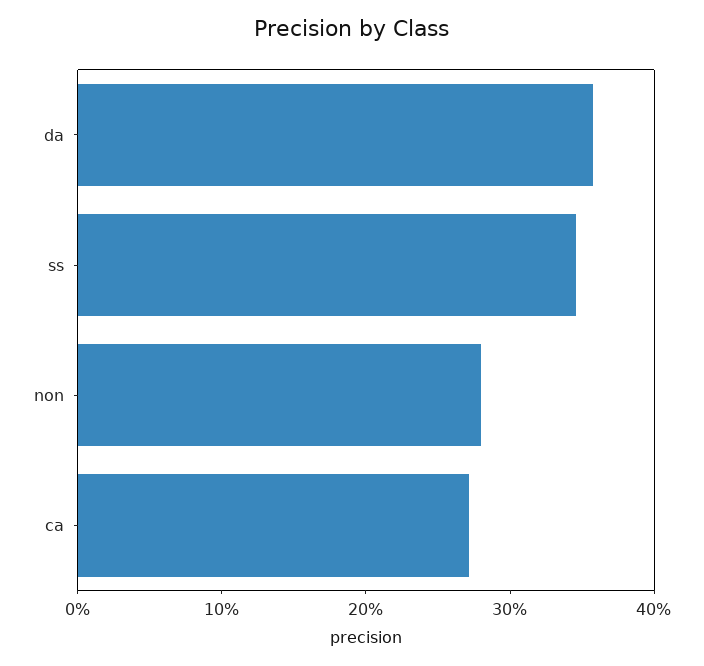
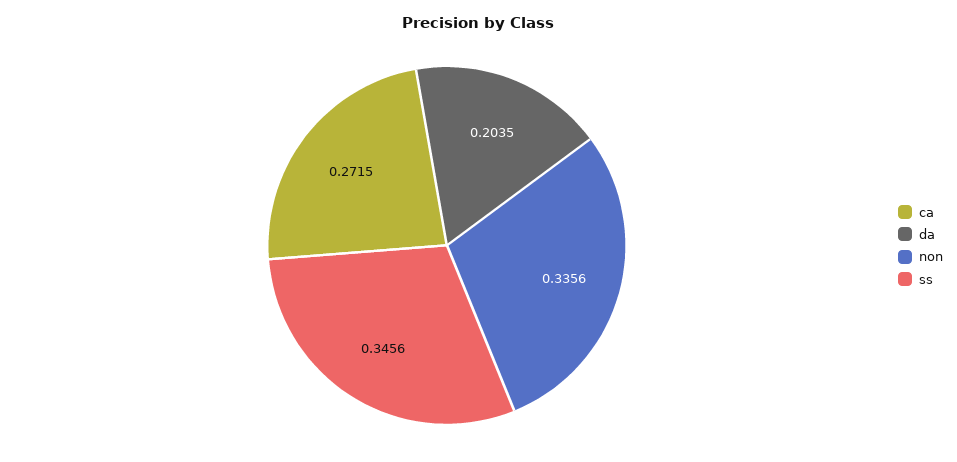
da: 0.36 -> 0.2035
non: 0.28 -> 0.3356

